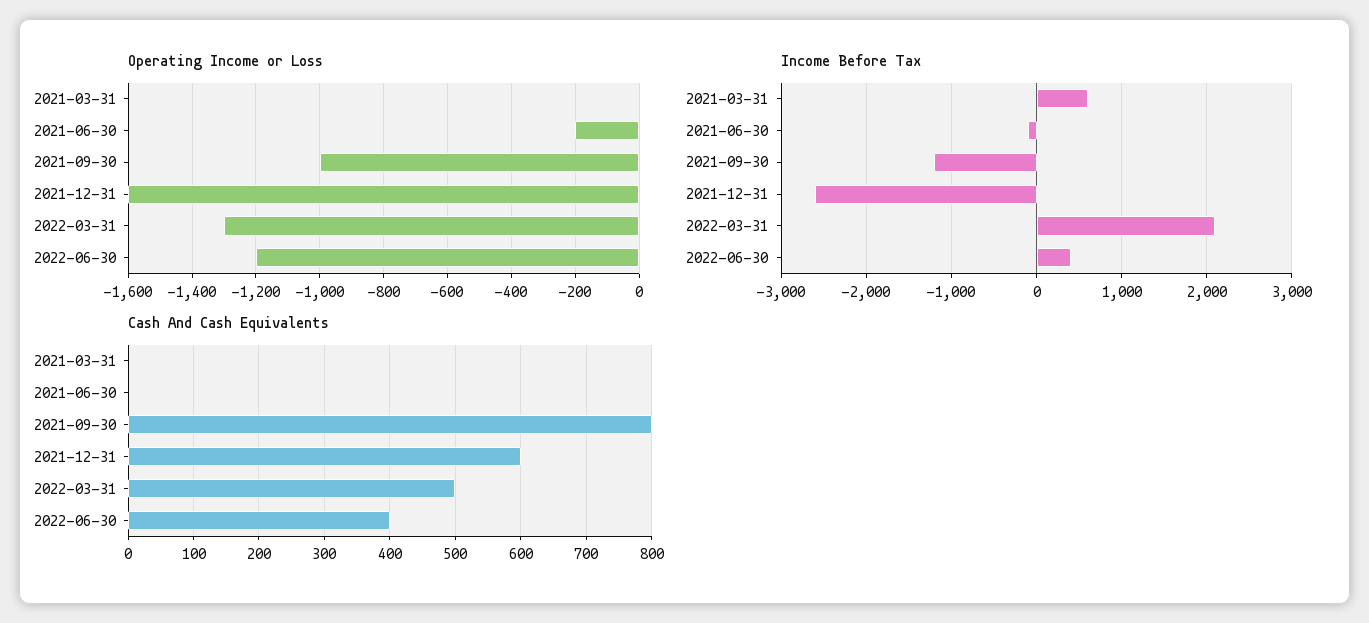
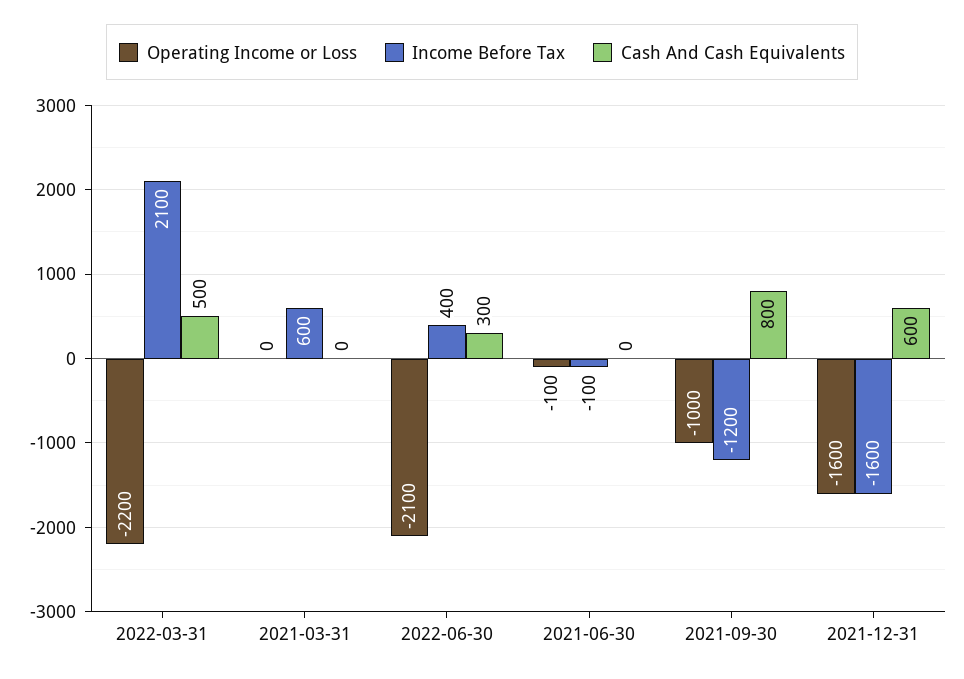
Operating Income or Loss, 2021-06-30: -200 -> -100
Operating Income or Loss, 2022-03-31: -1300 -> -2200
Operating Income or Loss, 2022-06-30: -1200 -> -2100
Income Before Tax, 2021-12-31: -2600 -> -1600
Cash And Cash Equivalents, 2022-06-30: 400 -> 300

